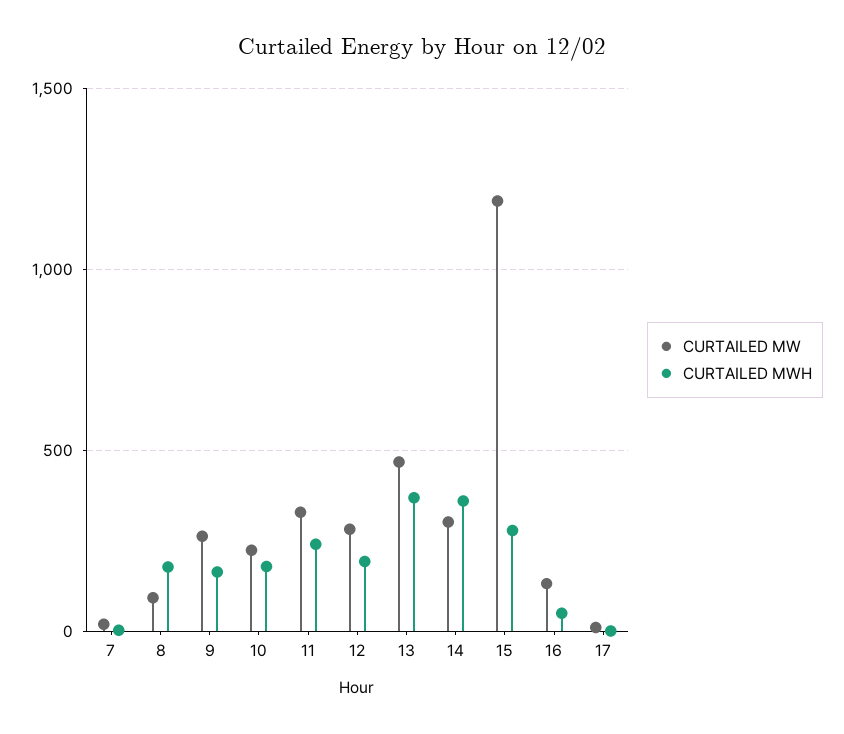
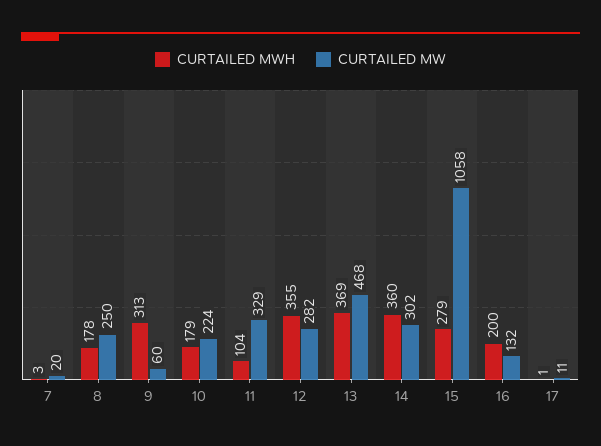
CURTAILED MW, 8: 100 -> 250
CURTAILED MW, 9: 250 -> 60
CURTAILED MWH, 9: 150 -> 313
CURTAILED MWH, 11: 250 -> 104
CURTAILED MWH, 12: 200 -> 355
CURTAILED MW, 15: 1200 -> 1058
CURTAILED MWH, 16: 50 -> 200

